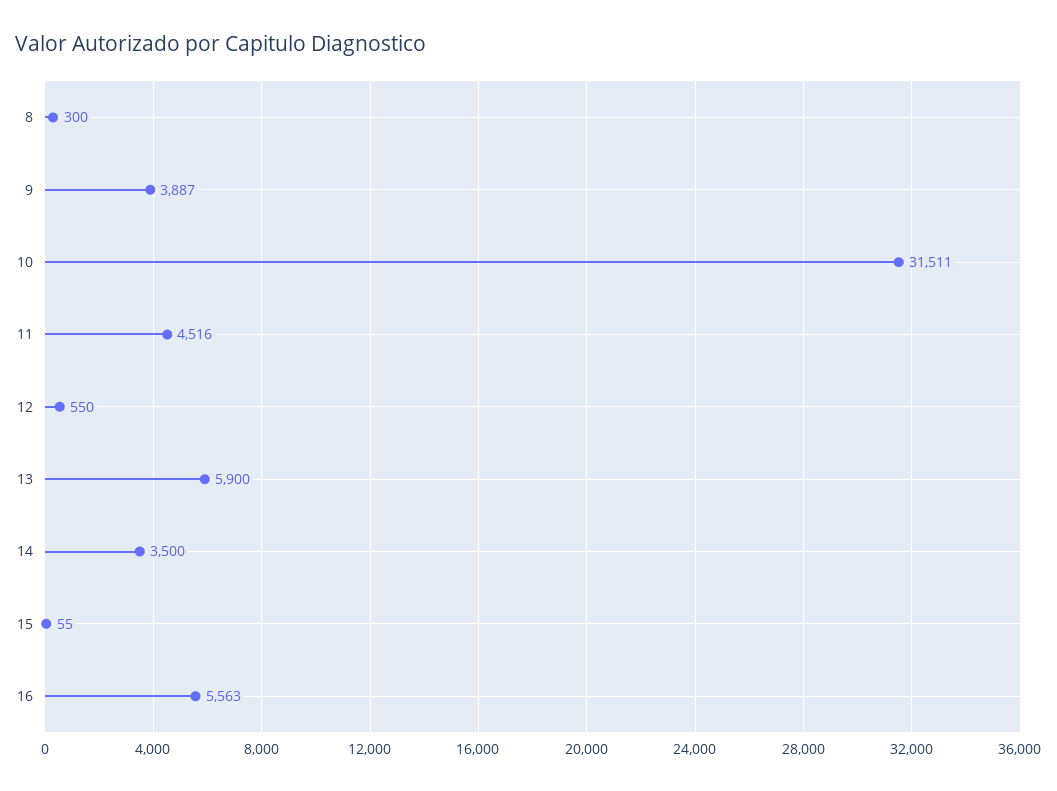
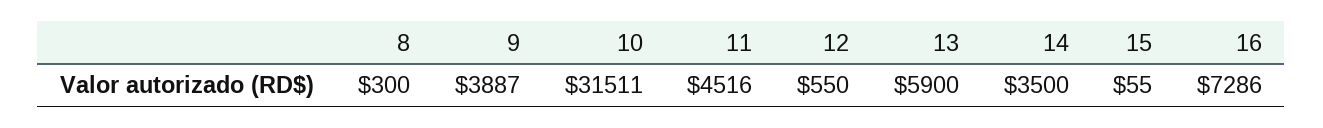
16: 5563 -> 7286

